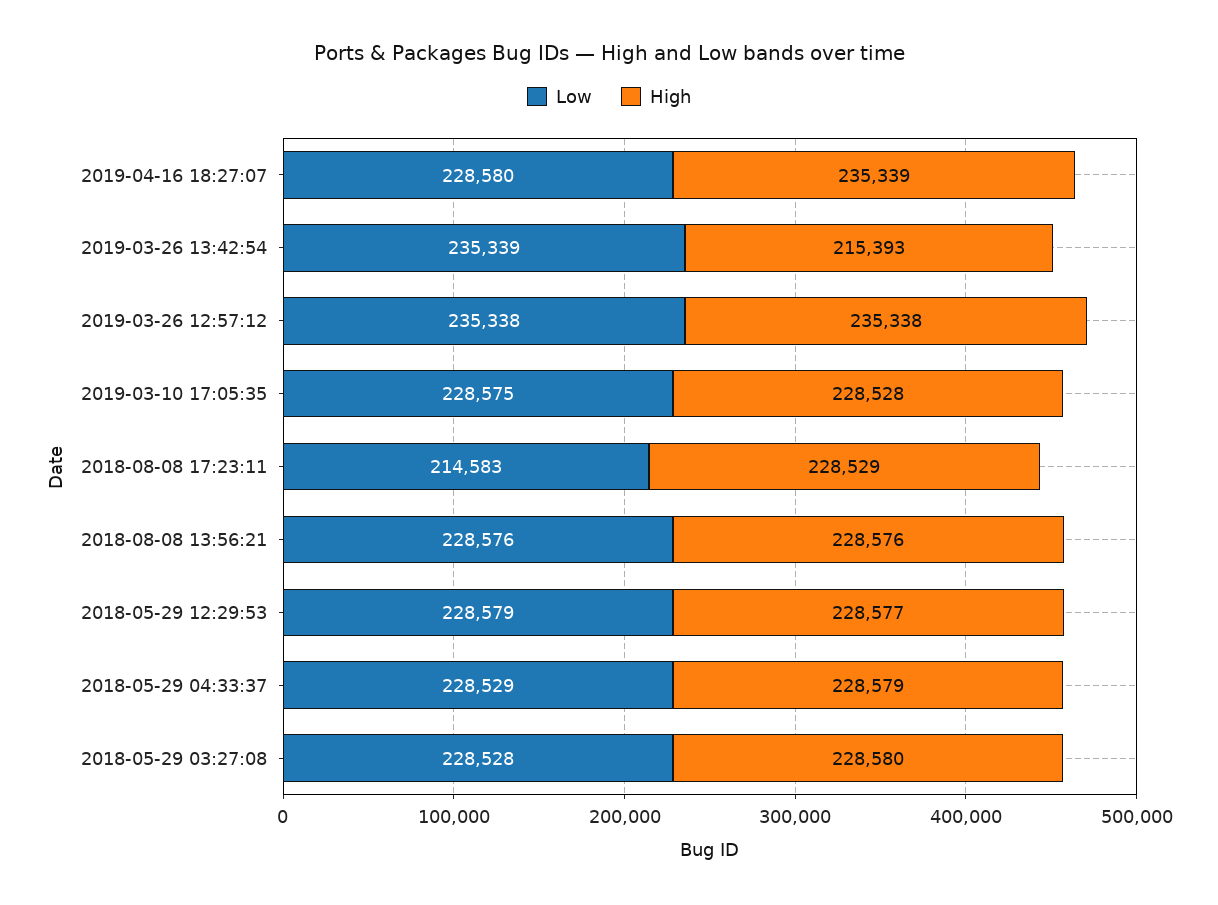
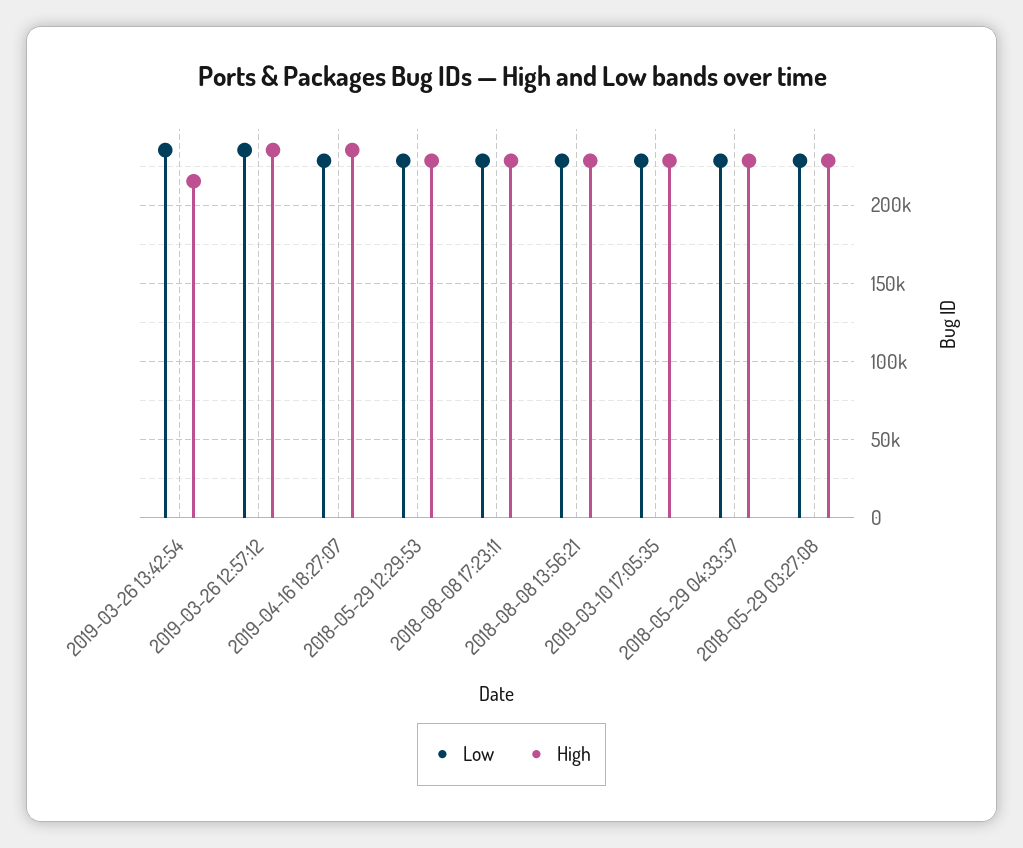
Low, 2018-08-08 17:23:11: 214583 -> 230000

